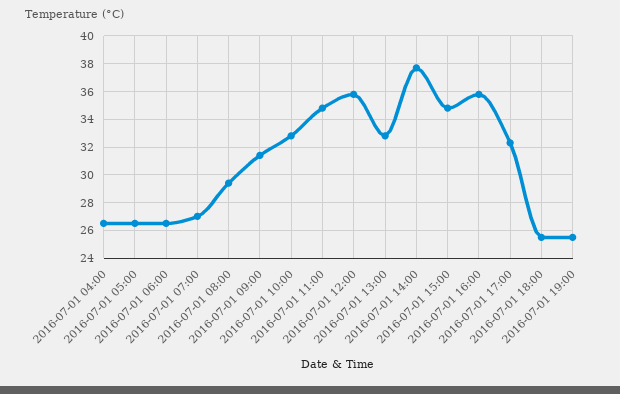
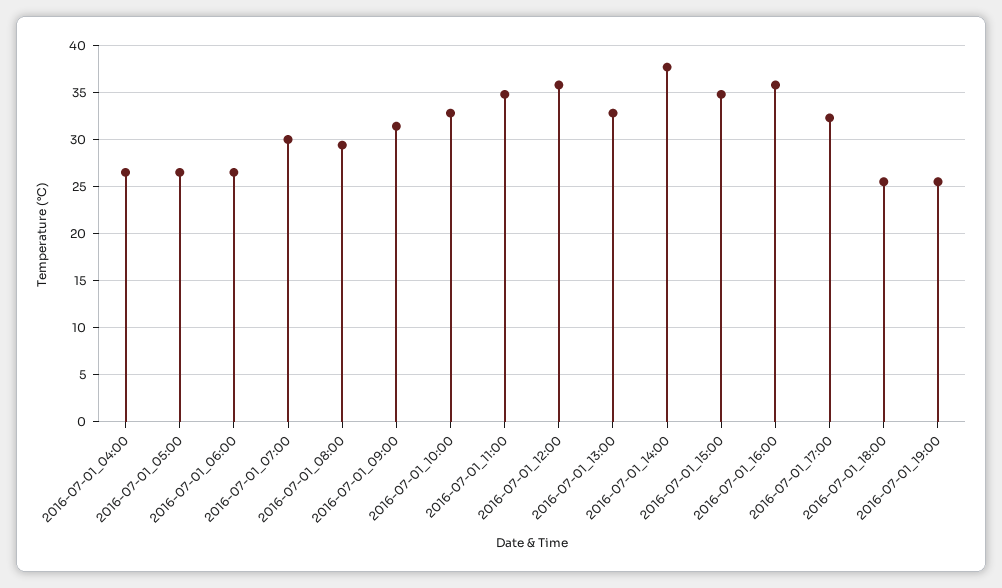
2016-07-01 07:00: 27 -> 30

